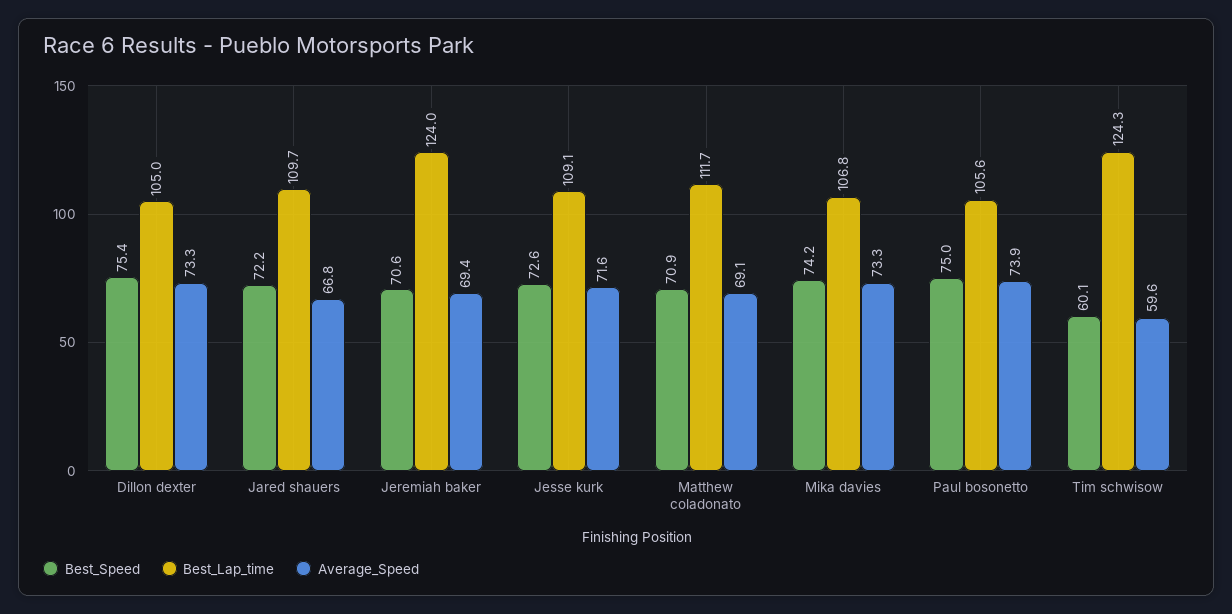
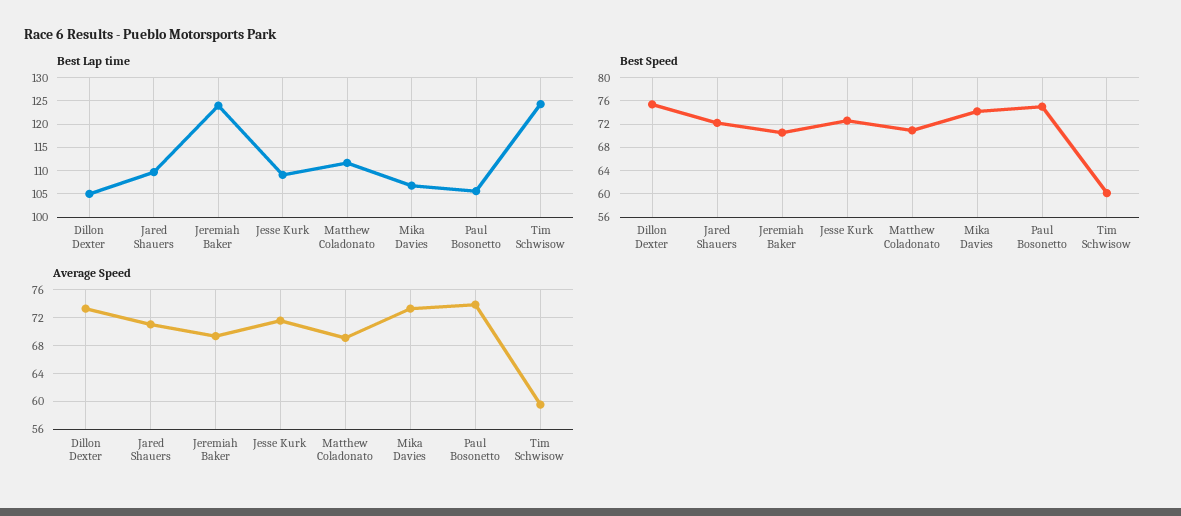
Average_Speed, Jared shauers: 66.8 -> 71

